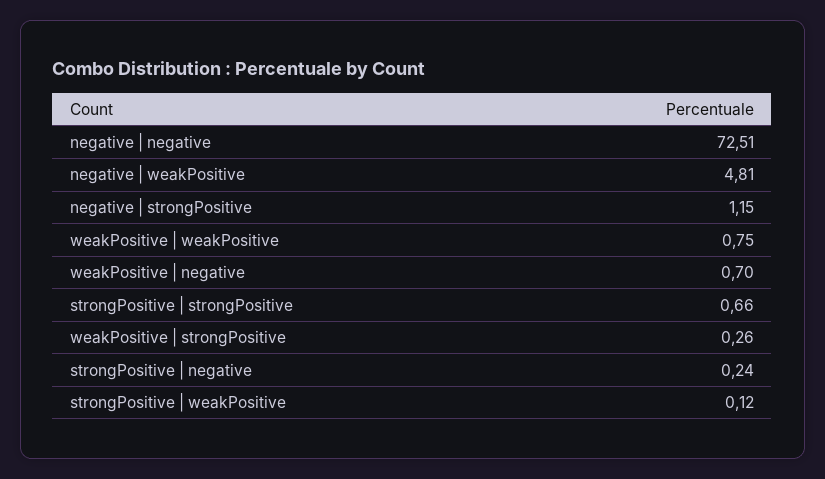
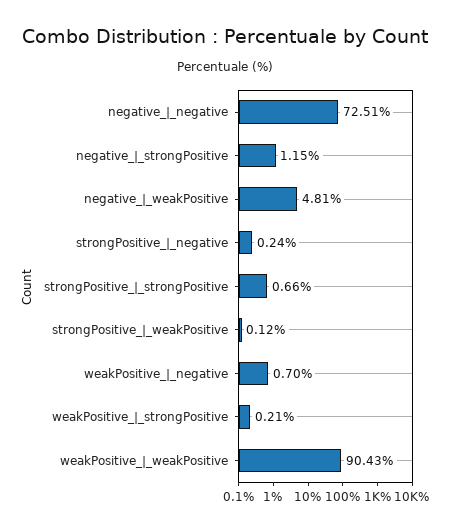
weakPositive | weakPositive: 0.75 -> 90.43
weakPositive | strongPositive: 0.26 -> 0.21

